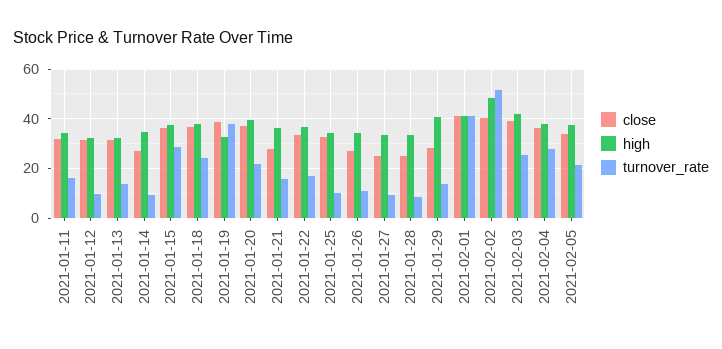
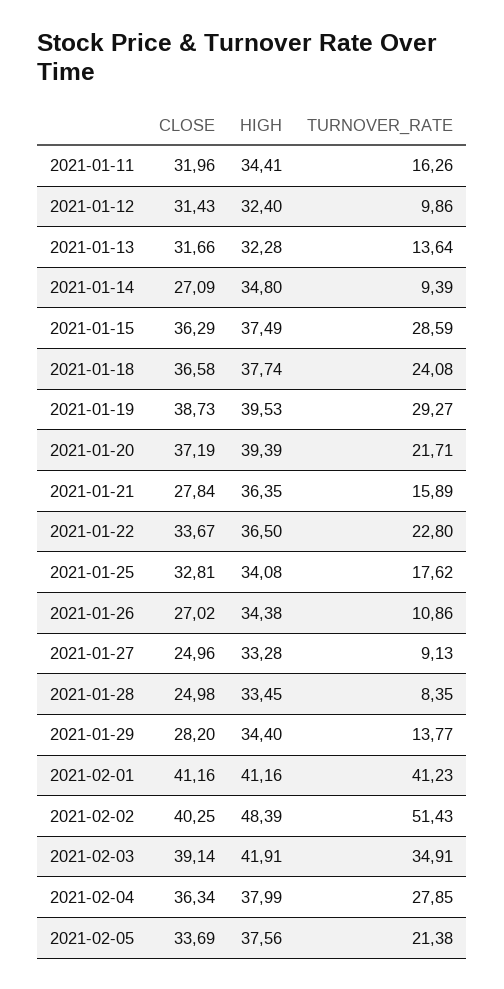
high, 2021-01-19: 32.5 -> 39.53
turnover_rate, 2021-01-19: 37.5 -> 29.27
turnover_rate, 2021-01-22: 17.5 -> 22.8
turnover_rate, 2021-01-25: 10 -> 17.62
high, 2021-01-29: 40 -> 34.4
turnover_rate, 2021-02-03: 25 -> 34.91

